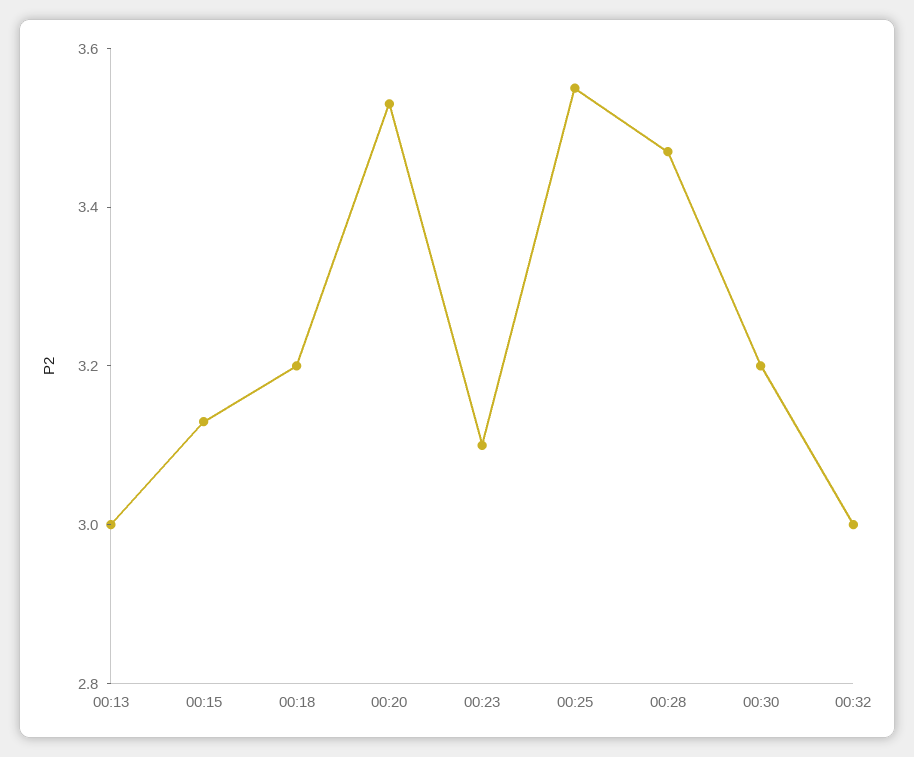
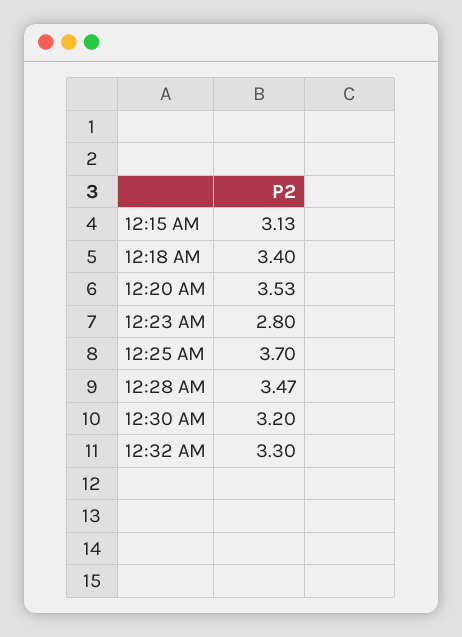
00:13: 3 -> none
00:18: 3.2 -> 3.4
00:23: 3.1 -> 2.8
00:25: 3.55 -> 3.7
00:32: 3 -> 3.3

